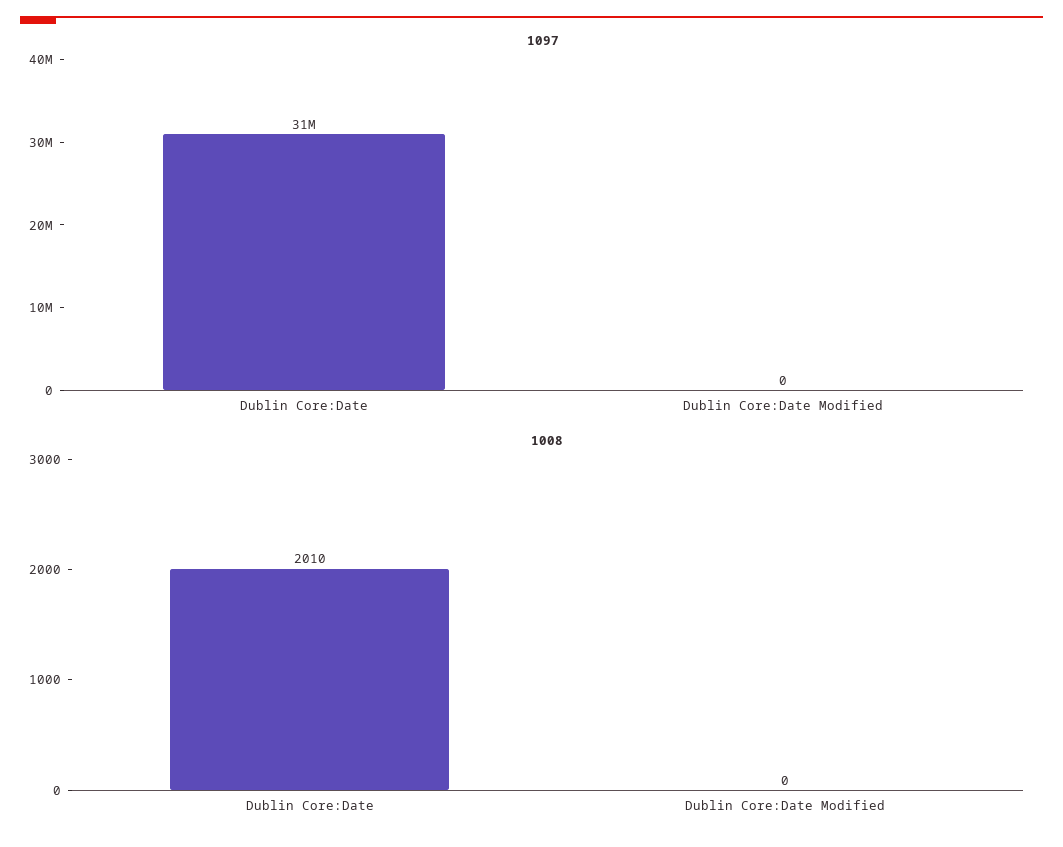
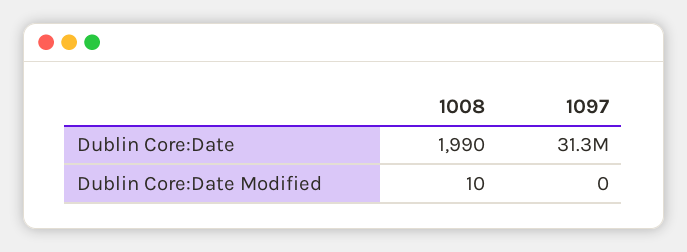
1008, Dublin Core:Date: 2010 -> 1990
1008, Dublin Core:Date Modified: 0 -> 10

